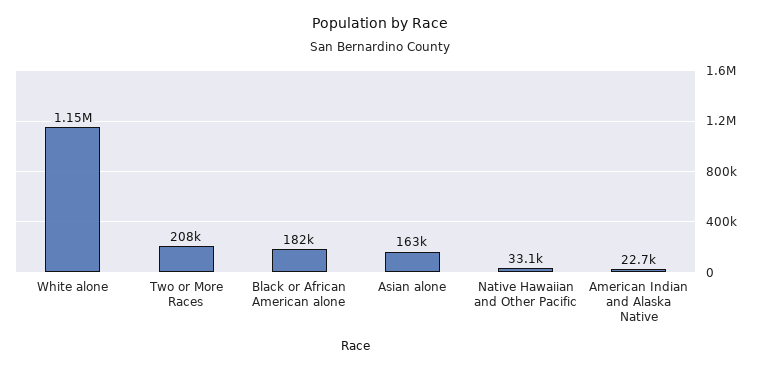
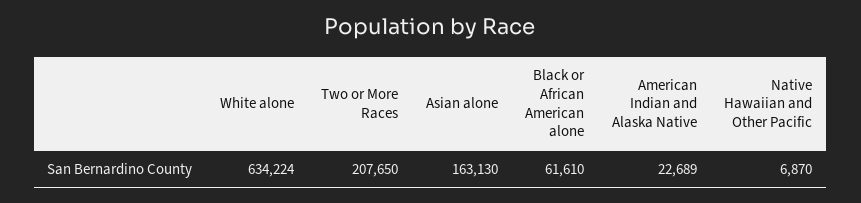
White alone: 1150000 -> 634224
Black or African American alone: 182000 -> 61610
Native Hawaiian and Other Pacific: 33100 -> 6870

